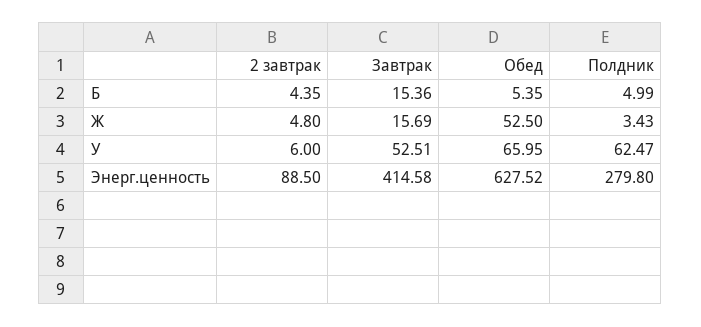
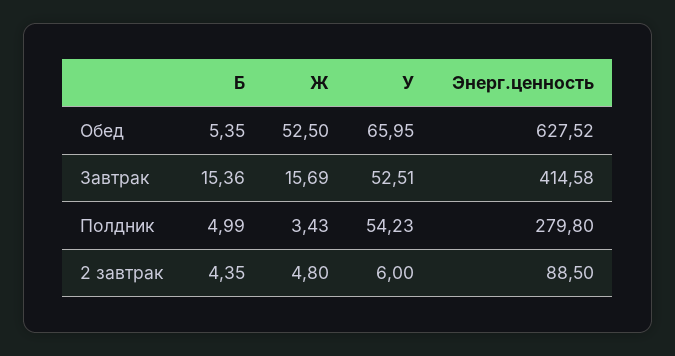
Полдник, У: 62.47 -> 54.23

